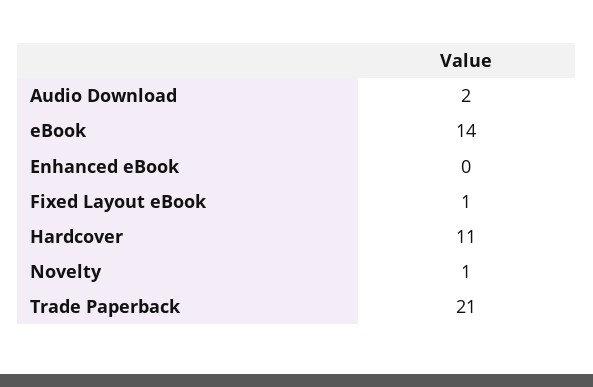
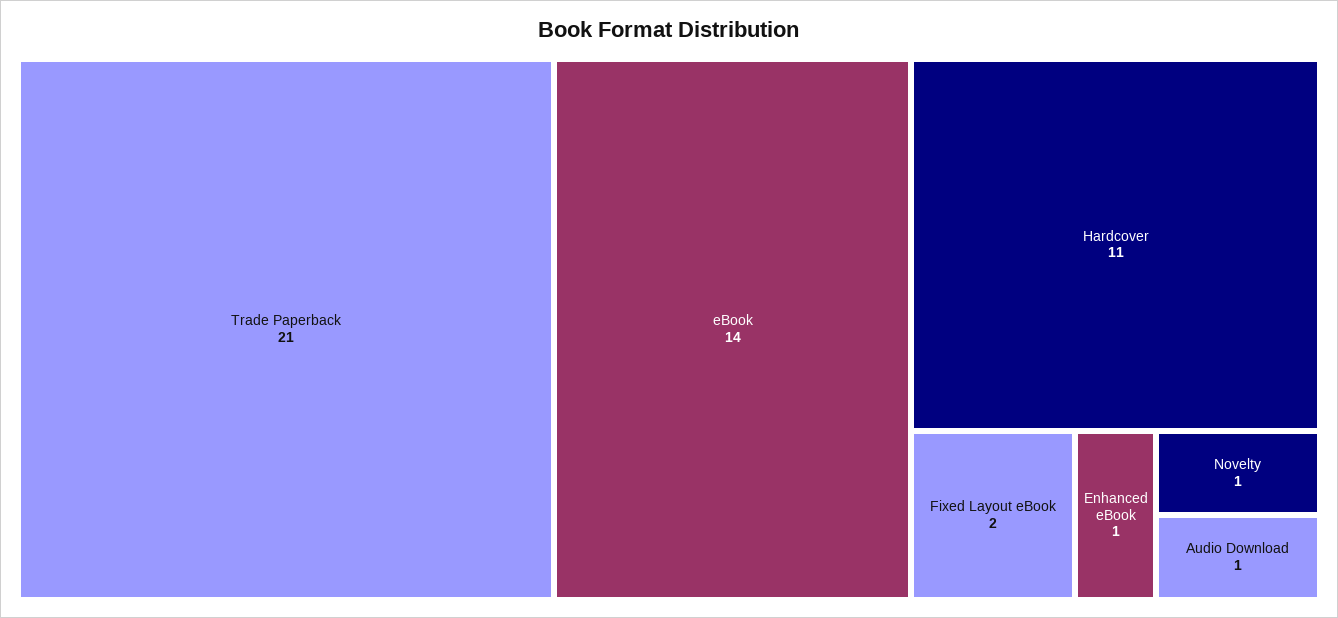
Audio Download: 2 -> 1
Enhanced eBook: 0 -> 1
Fixed Layout eBook: 1 -> 2

